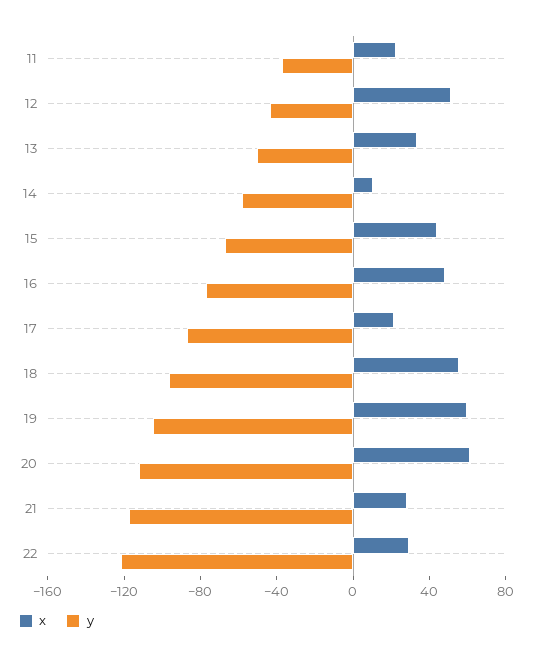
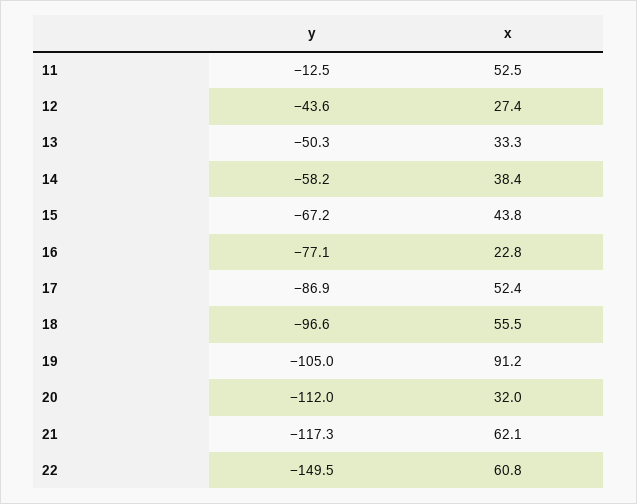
x, 11: 20 -> 52.5
y, 11: -40 -> -12.5
x, 12: 50 -> 27.4
x, 14: 10 -> 38.4
x, 16: 50 -> 22.8
x, 17: 20 -> 52.4
x, 19: 60 -> 91.2
x, 20: 60 -> 32
x, 21: 30 -> 62.1
x, 22: 30 -> 60.8
y, 22: -120 -> -149.5

